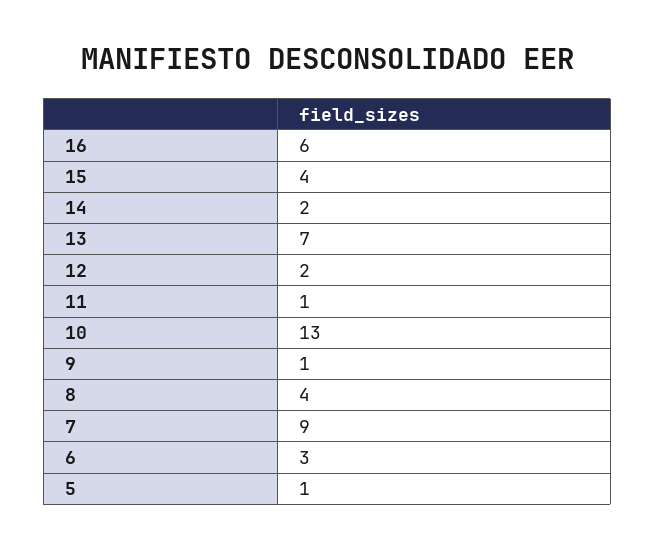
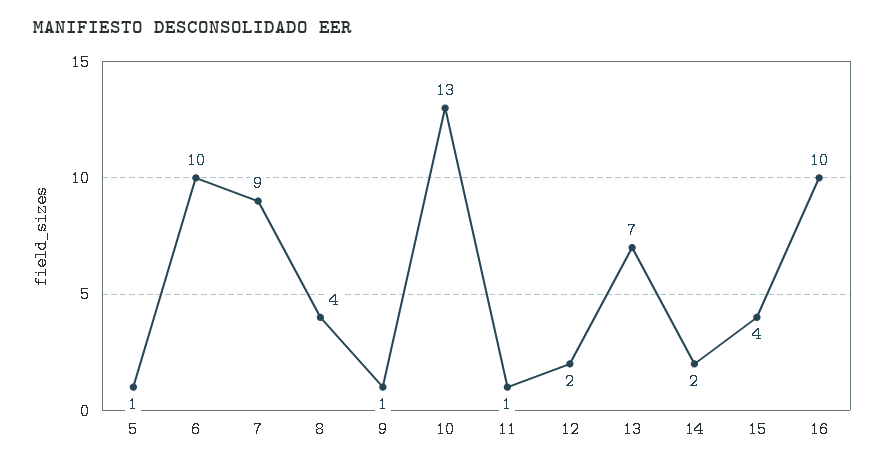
16: 6 -> 10
6: 3 -> 10

